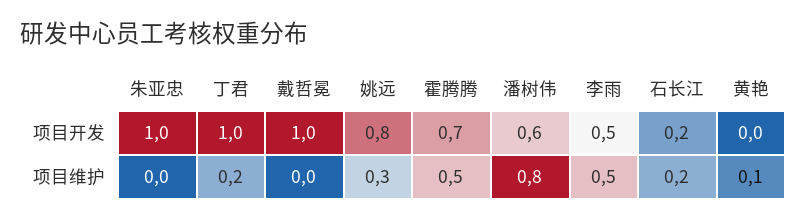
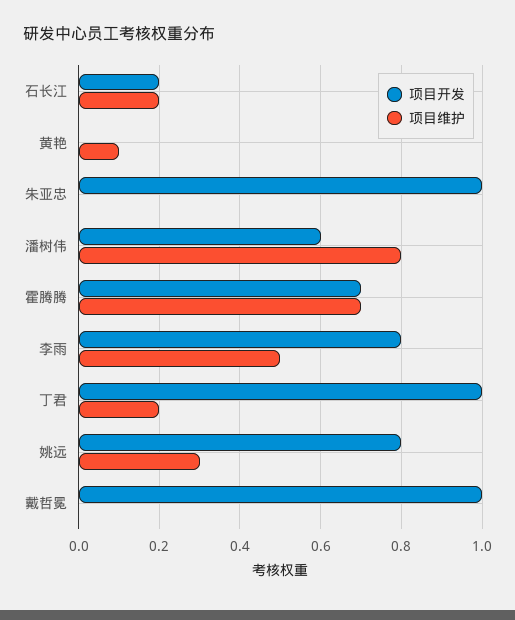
项目开发, 李雨: 0.5 -> 0.8
项目维护, 霍腾腾: 0.5 -> 0.7

